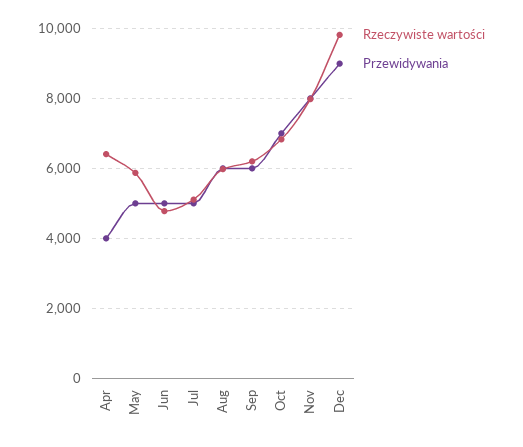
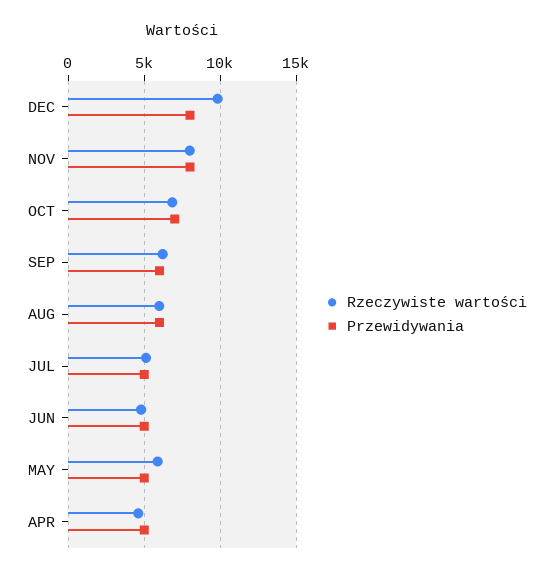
Rzeczywiste wartości, Apr: 6400 -> 4500
Przewidywania, Apr: 4000 -> 5000
Przewidywania, Dec: 9000 -> 8000

